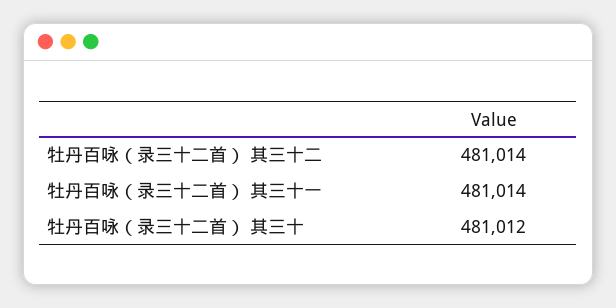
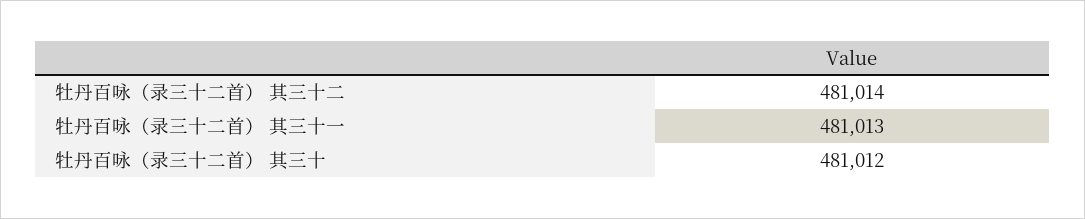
牡丹百咏（录三十二首） 其三十一: 481014 -> 481013

